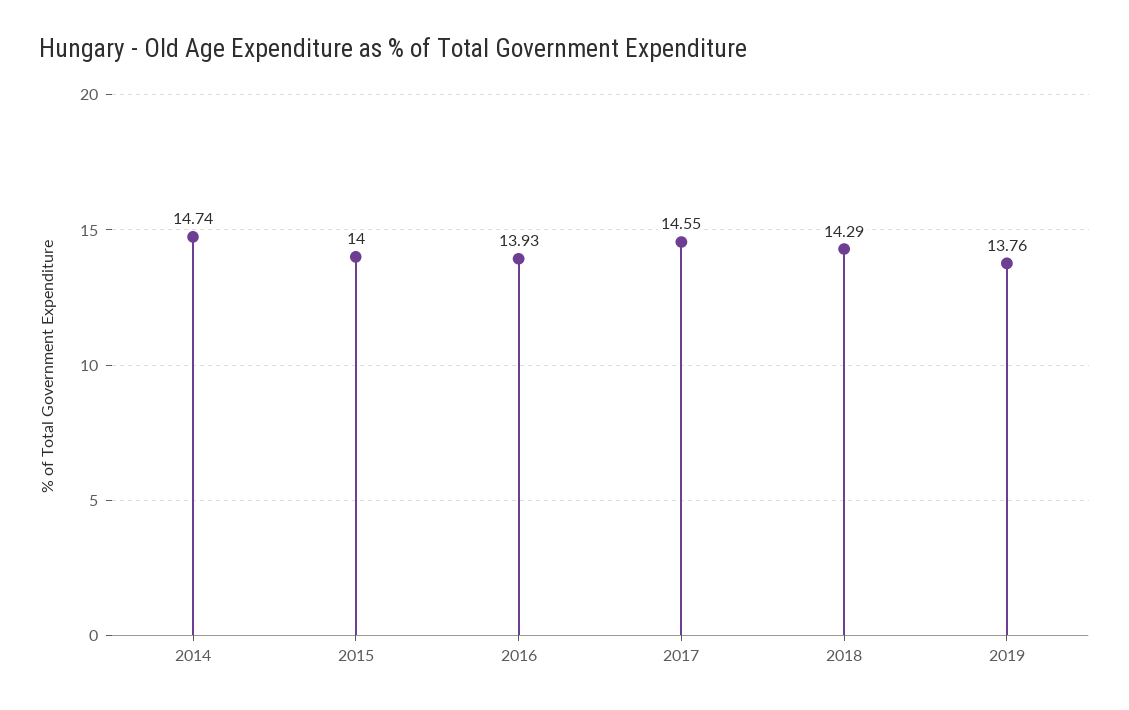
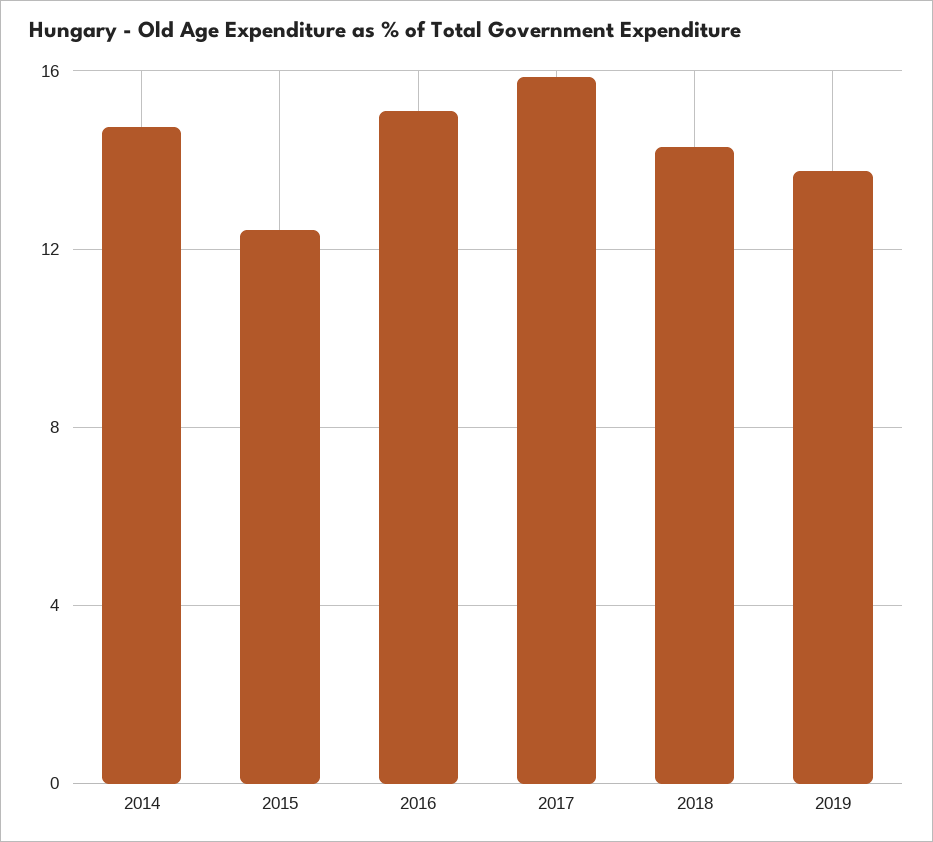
2015: 14 -> 12.5
2016: 13.93 -> 15
2017: 14.55 -> 16

